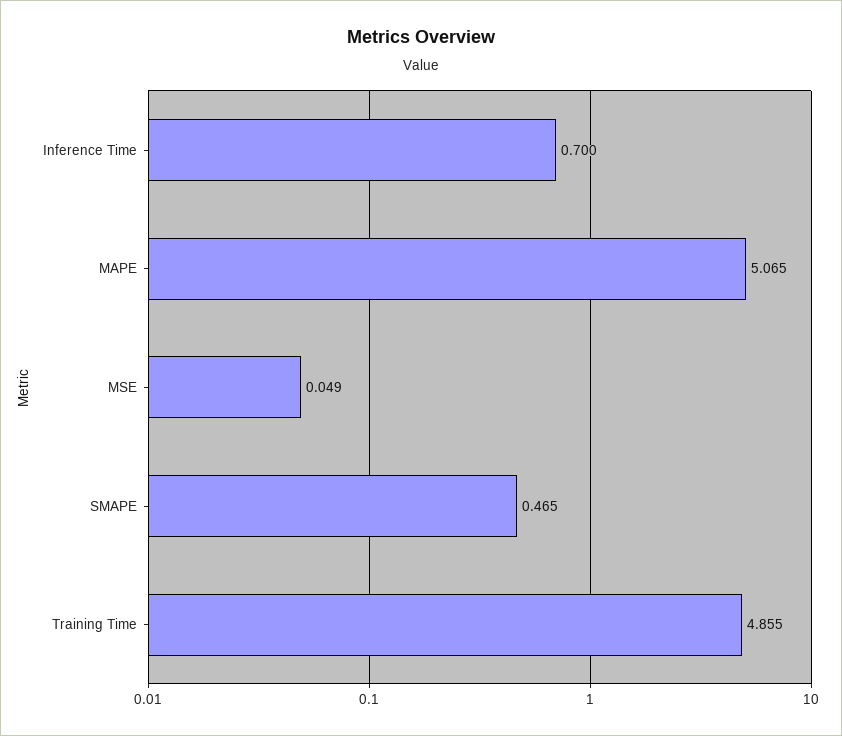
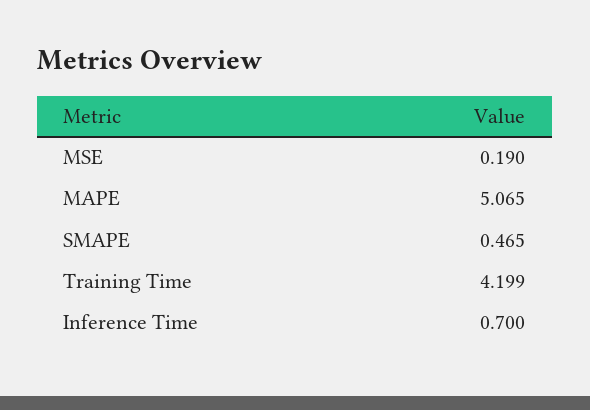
MSE: 0.049 -> 0.19
Training Time: 4.855 -> 4.199

